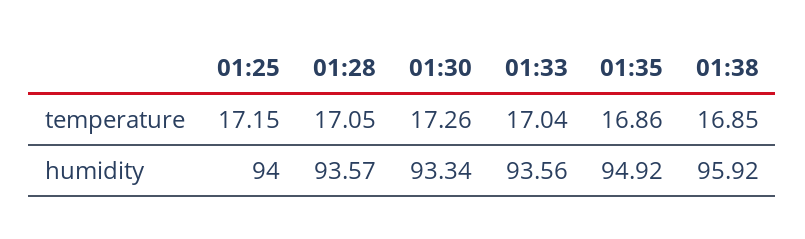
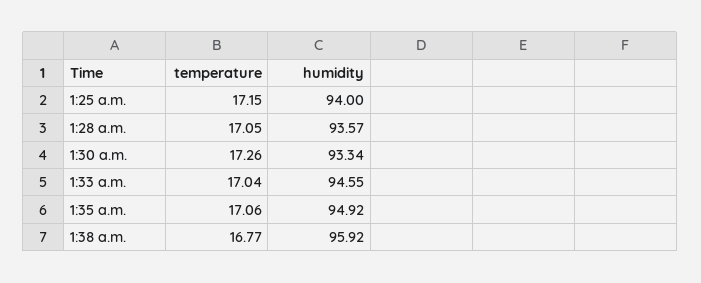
01:35, temperature: 16.86 -> 17.06
01:38, temperature: 16.85 -> 16.77
01:33, humidity: 93.56 -> 94.55

